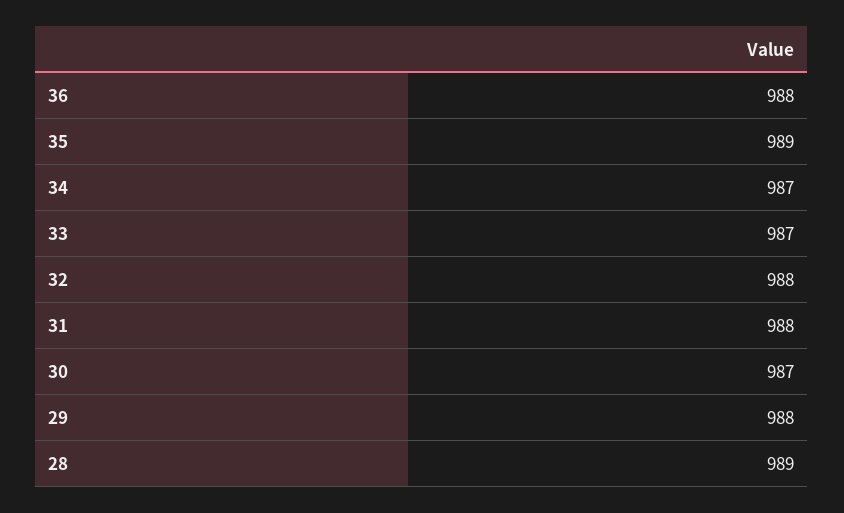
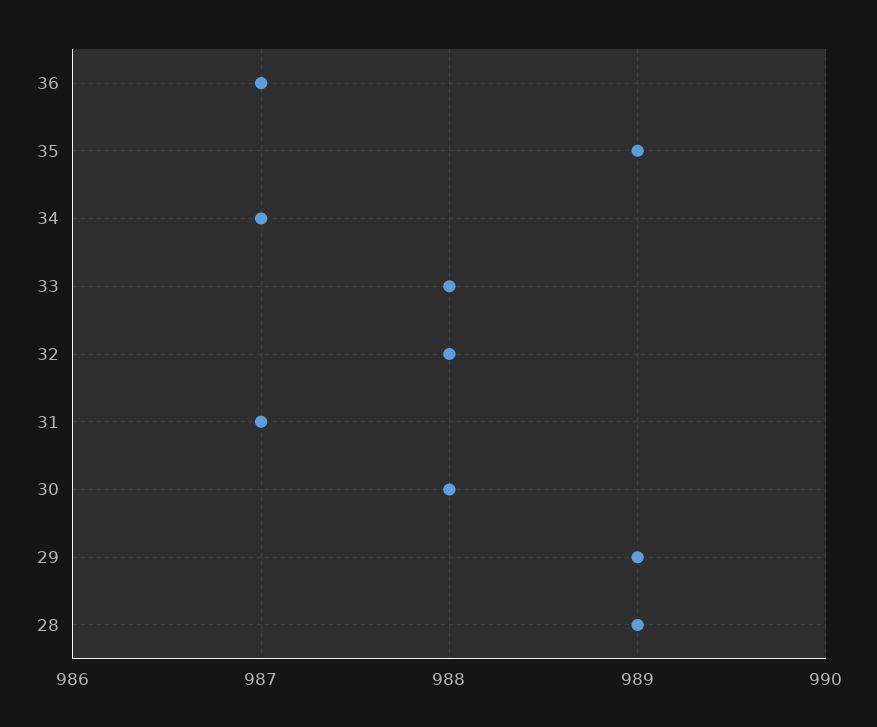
36: 988 -> 987
33: 987 -> 988
31: 988 -> 987
30: 987 -> 988
29: 988 -> 989

